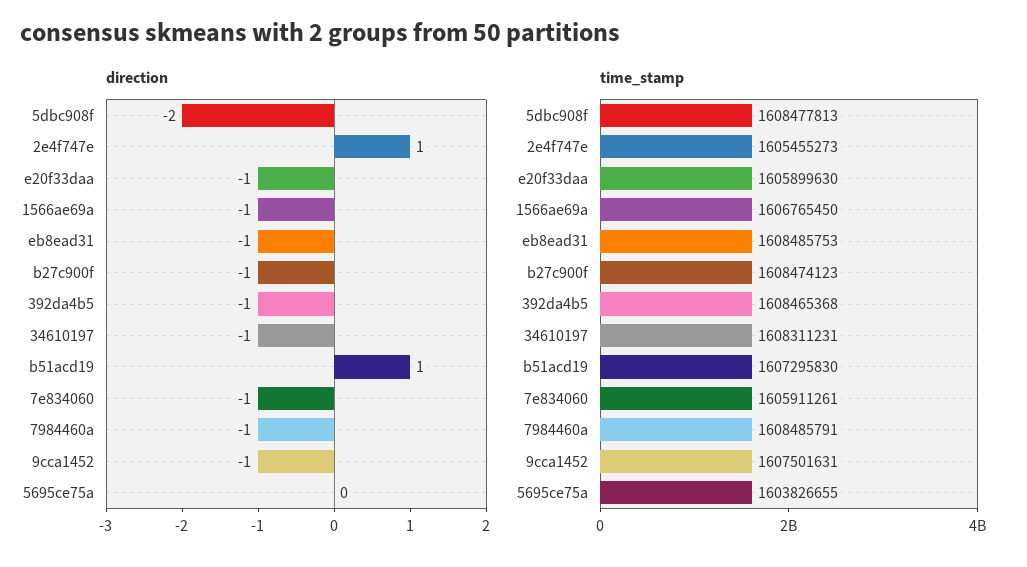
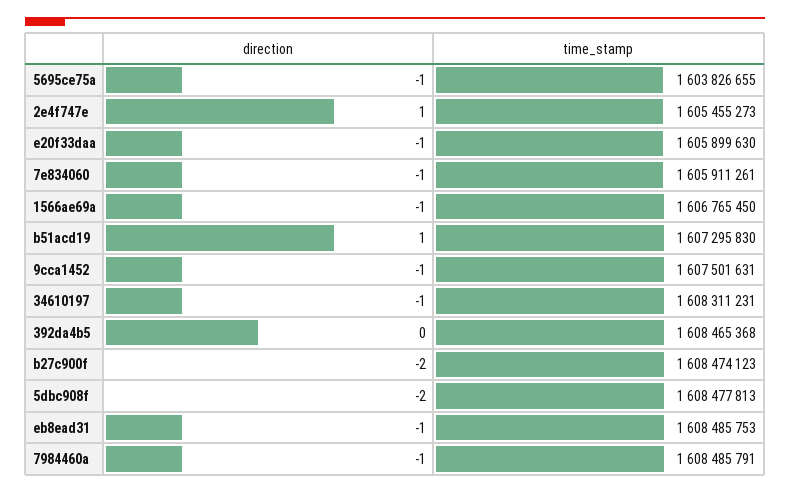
direction, b27c900f: -1 -> -2
direction, 392da4b5: -1 -> 0
direction, 5695ce75a: 0 -> -1

